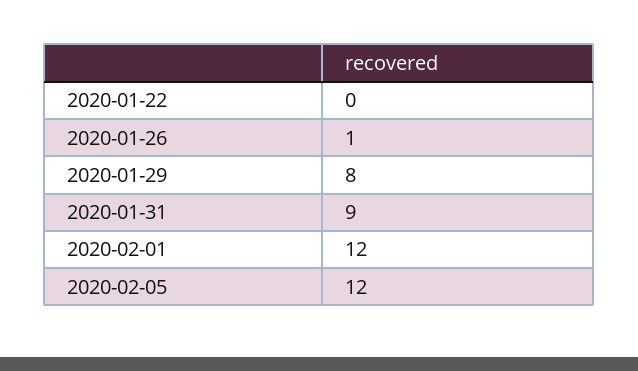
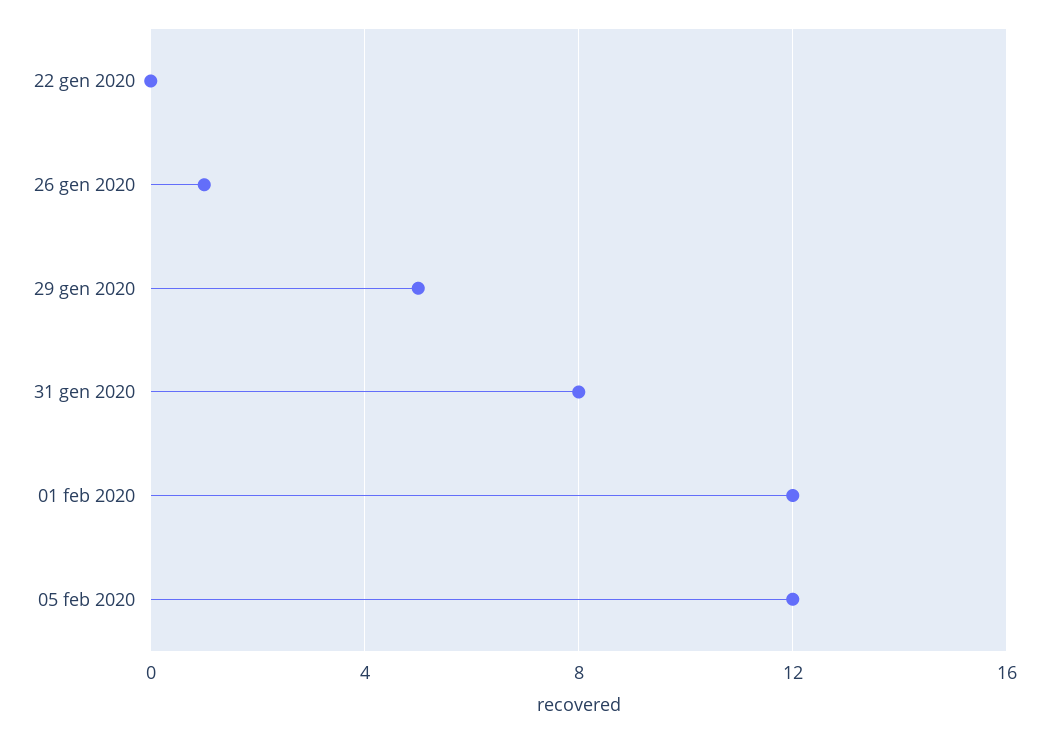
2020-01-29: 8 -> 5
2020-01-31: 9 -> 8

